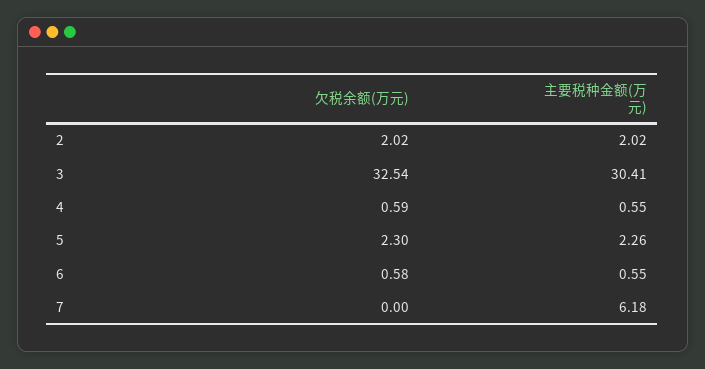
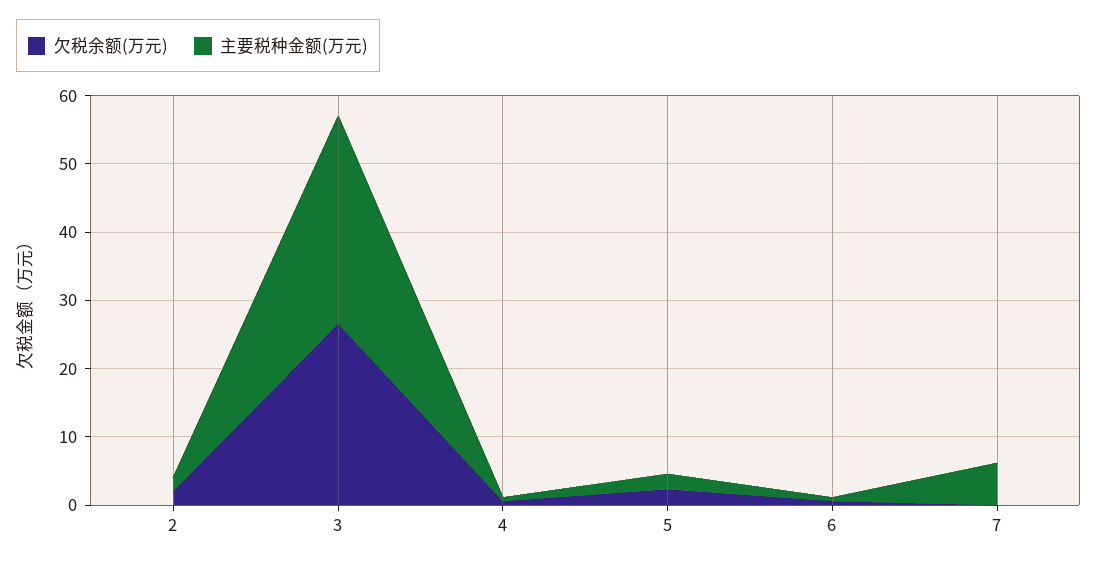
欠税余额(万元), 3: 32.54 -> 26

